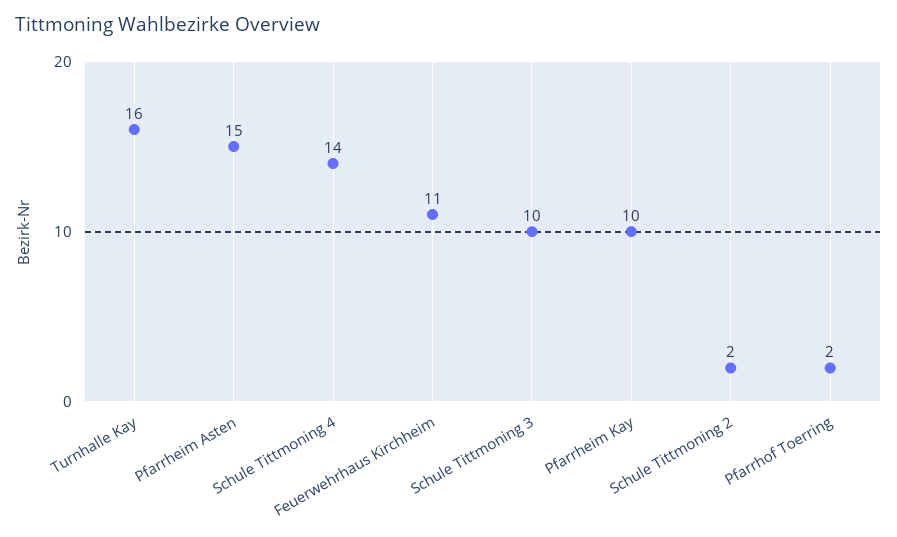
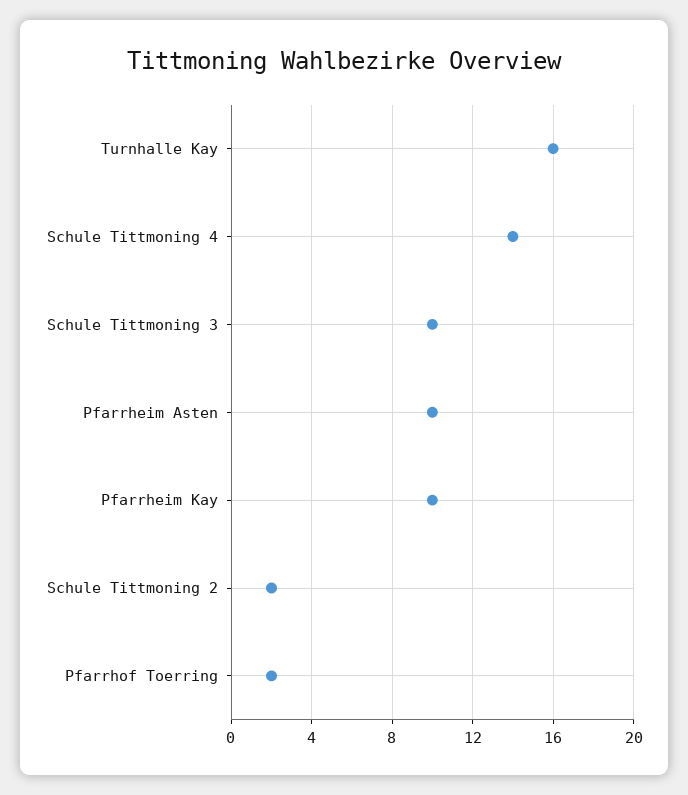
Pfarrheim Asten: 15 -> 10
Feuerwehrhaus Kirchheim: 11 -> none

